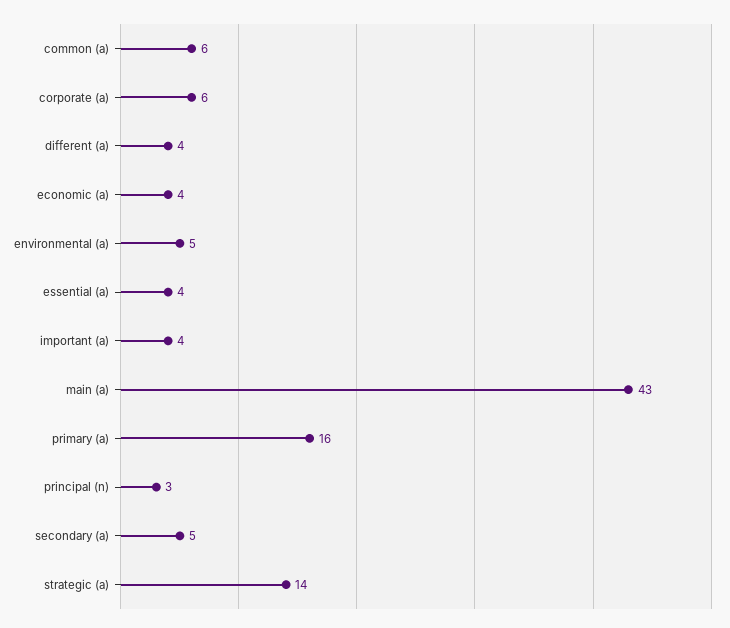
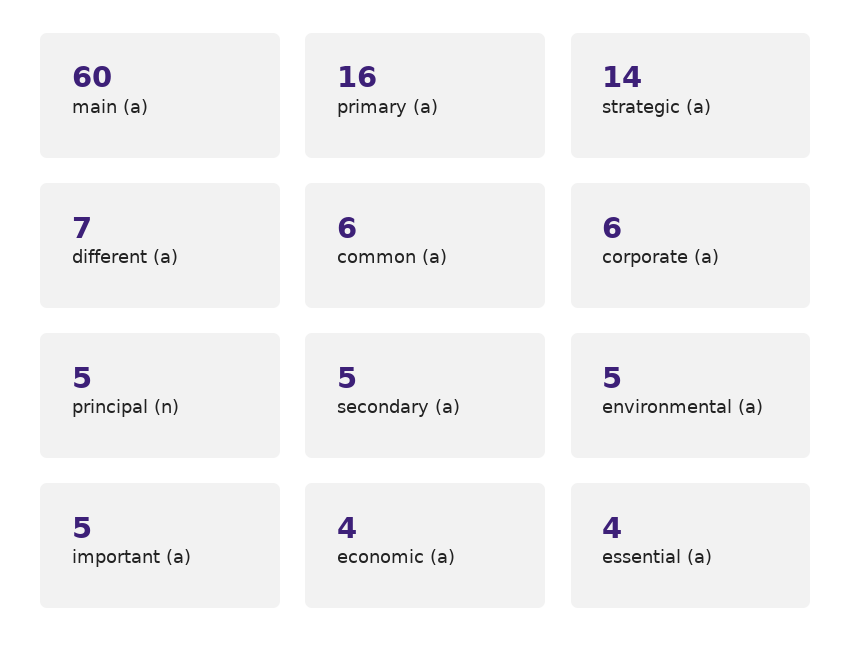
different (a): 4 -> 7
important (a): 4 -> 5
main (a): 43 -> 60
principal (n): 3 -> 5

